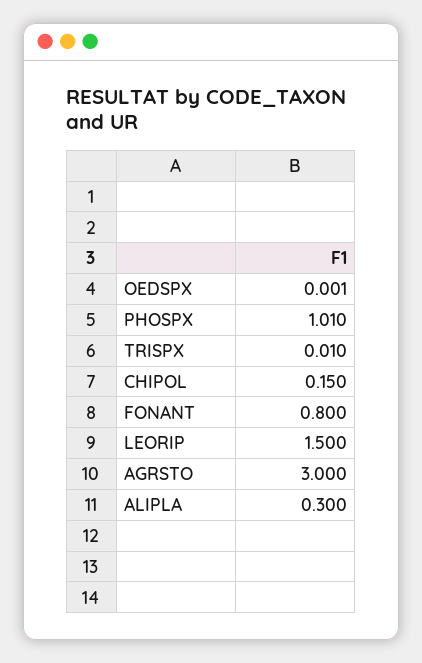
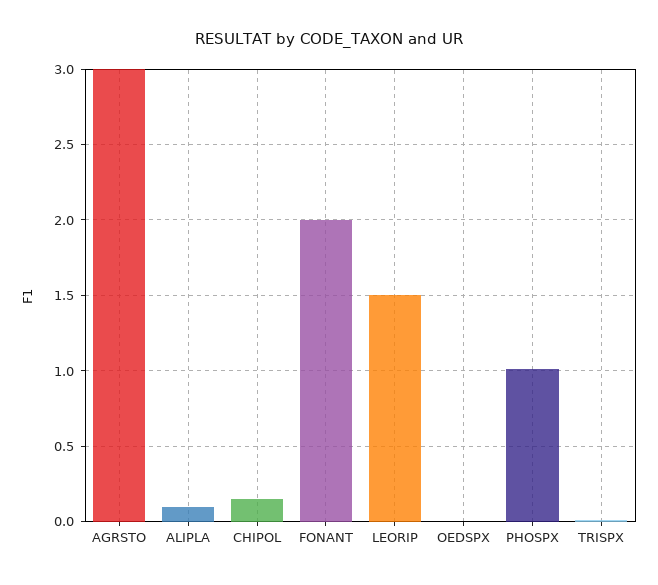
FONANT: 0.8 -> 2
ALIPLA: 0.3 -> 0.1

